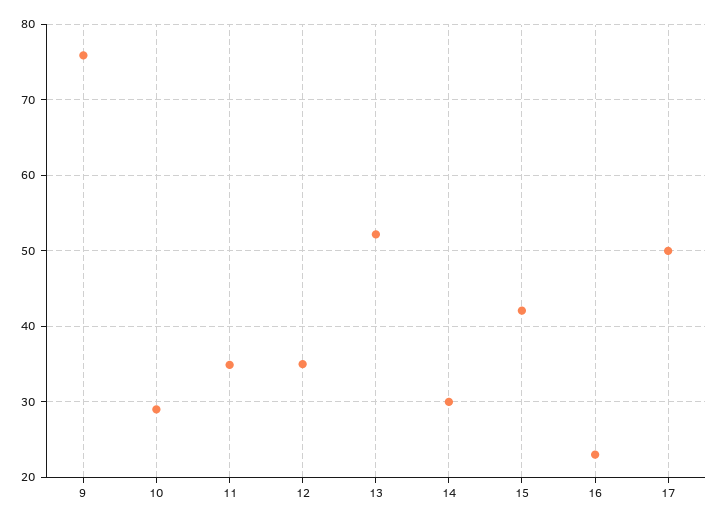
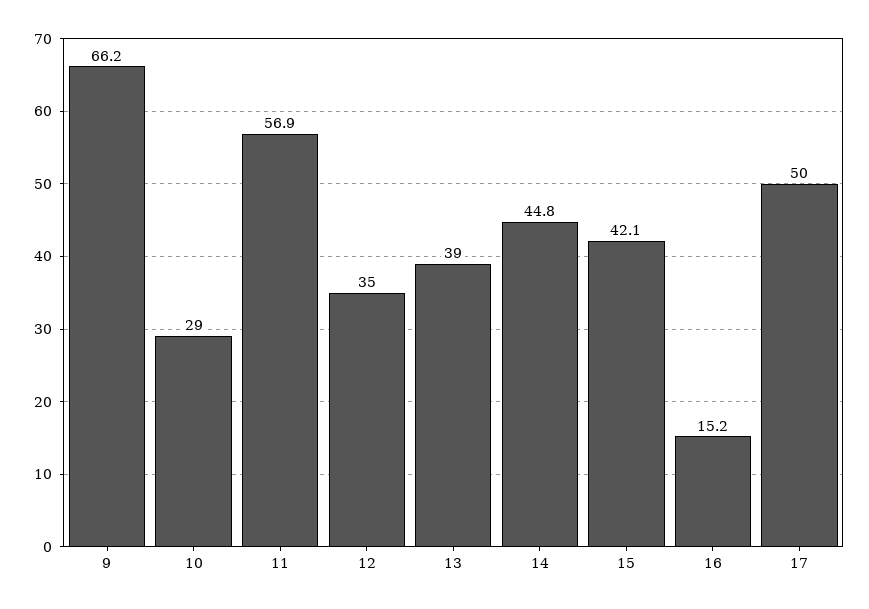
9: 76 -> 66.2
11: 35 -> 56.9
13: 52 -> 39
14: 30 -> 44.8
16: 23 -> 15.2

